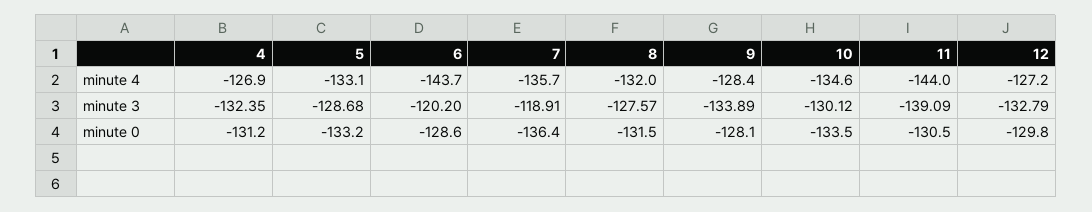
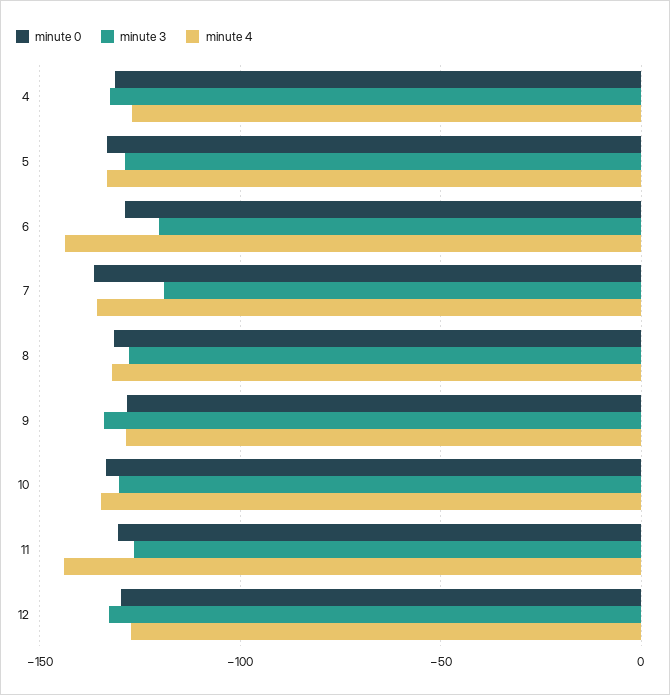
minute 3, 11: -139.09 -> -125

